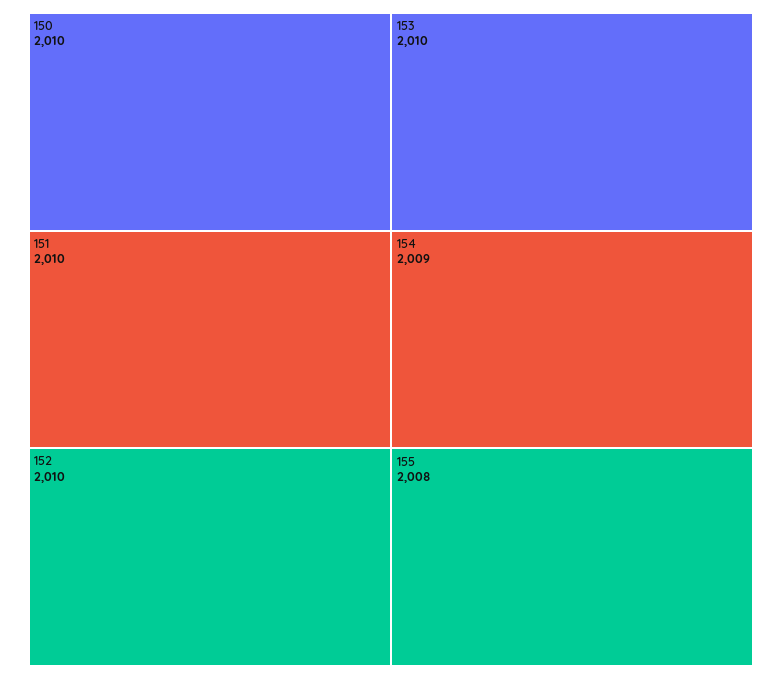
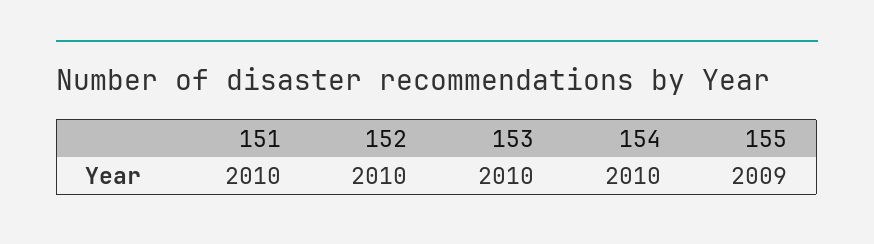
150: 2010 -> none
154: 2009 -> 2010
155: 2008 -> 2009

